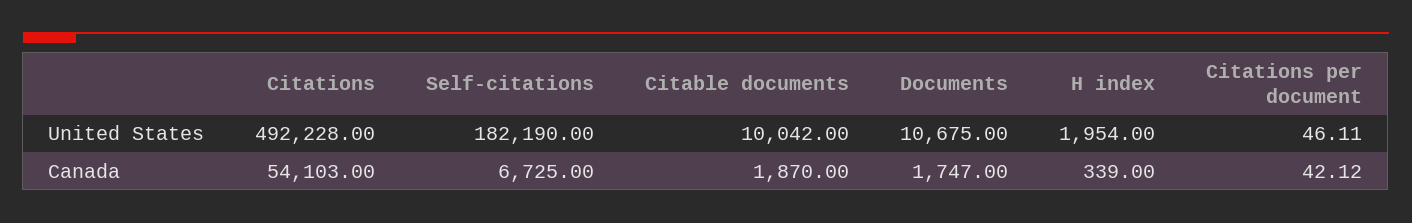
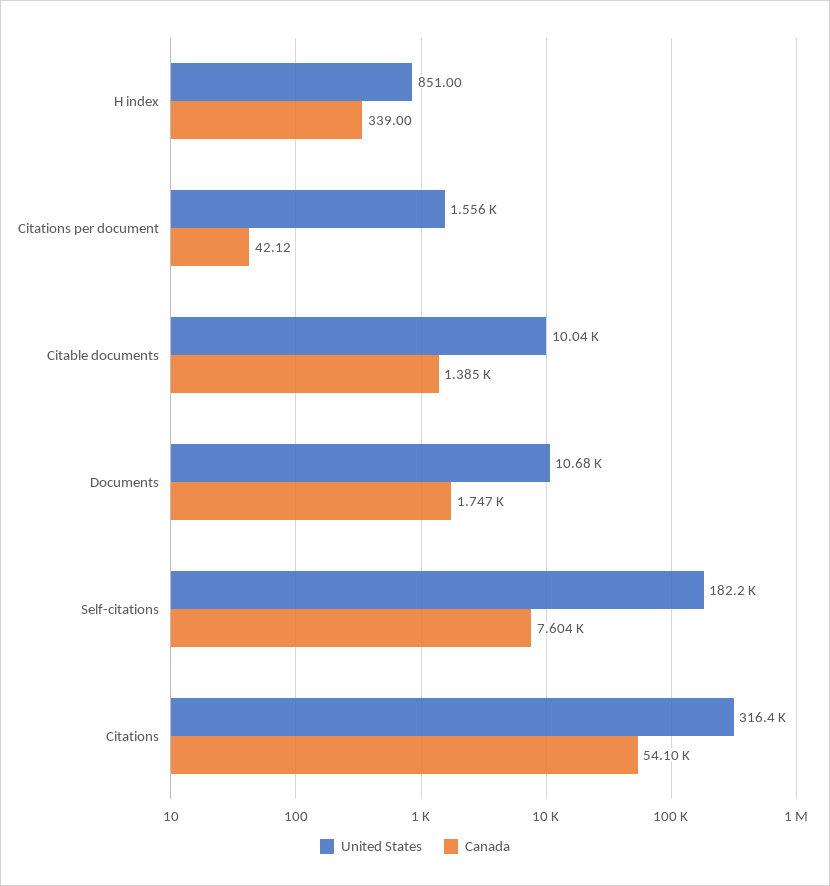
United States, Citations: 492228 -> 316400
United States, H index: 1954 -> 851
United States, Citations per document: 46.11 -> 1556
Canada, Self-citations: 6725 -> 7604
Canada, Citable documents: 1870 -> 1385

